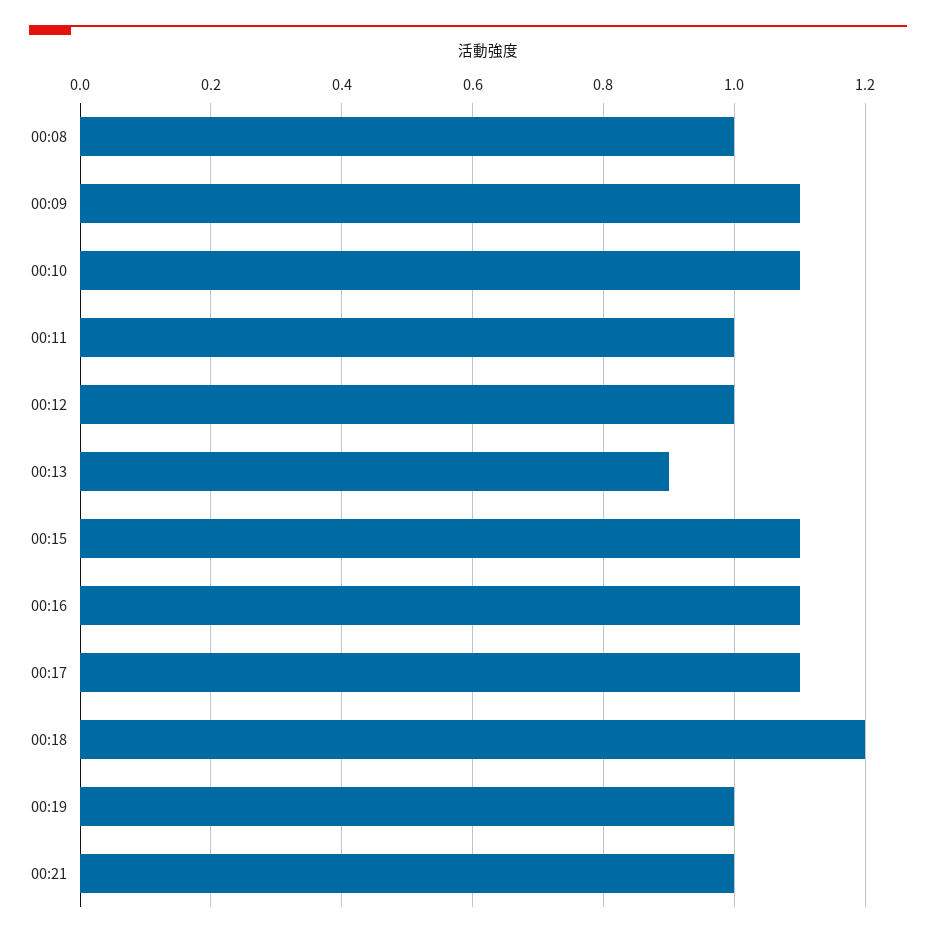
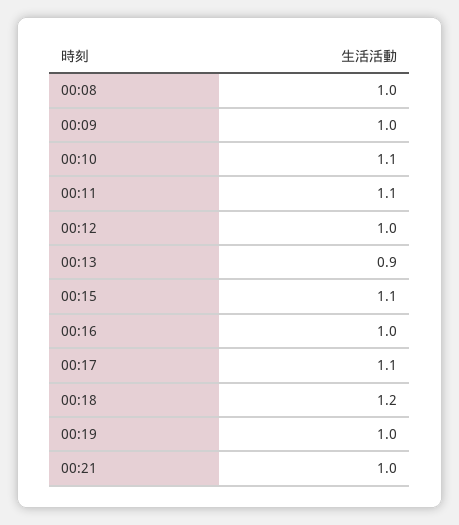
00:09: 1.1 -> 1
00:11: 1 -> 1.1
00:16: 1.1 -> 1

